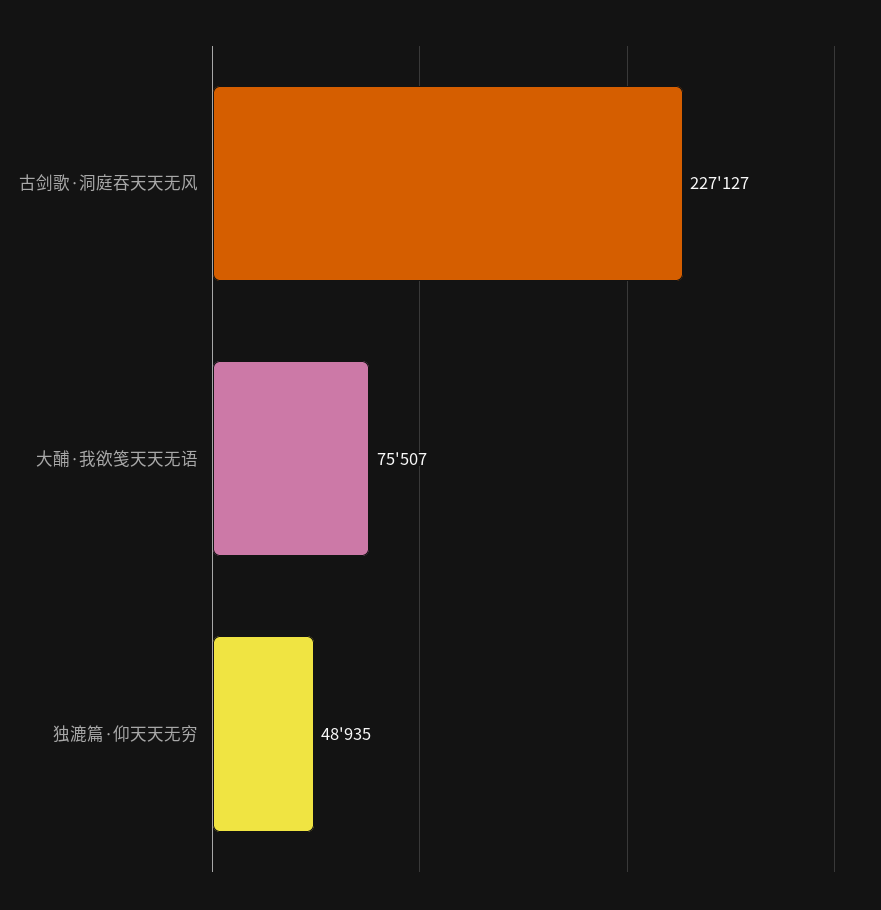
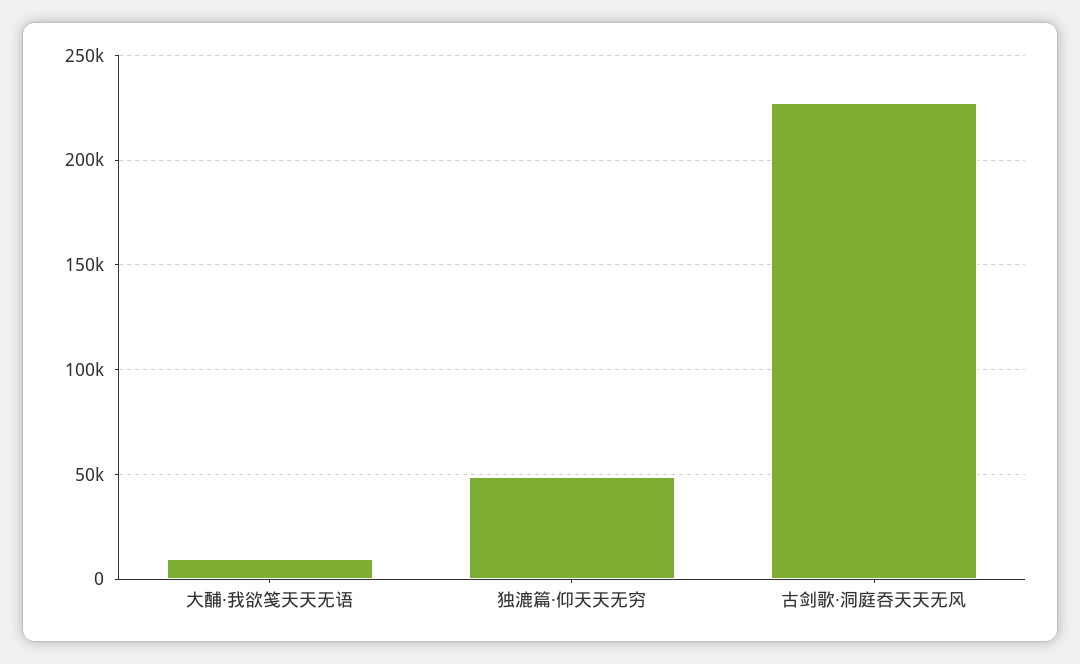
大酺·我欲笺天天无语: 75507 -> 10000

